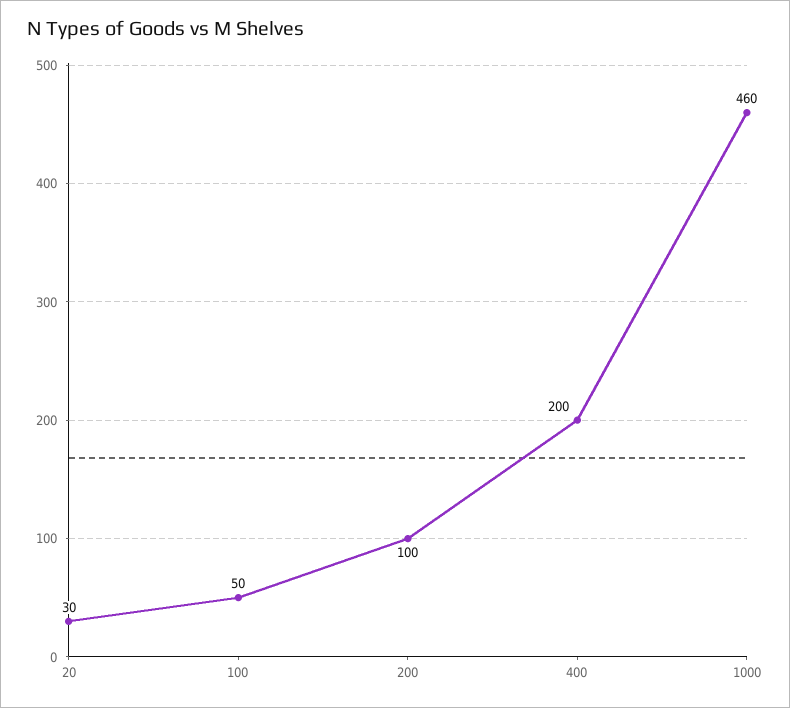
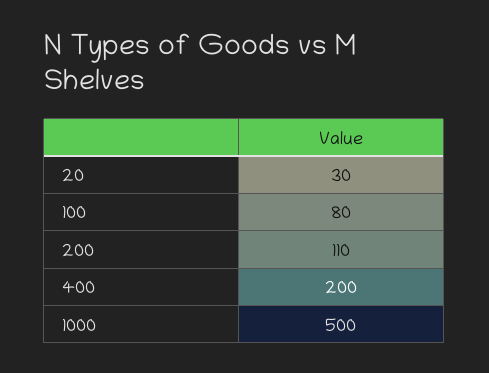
100: 50 -> 80
200: 100 -> 110
1000: 460 -> 500

